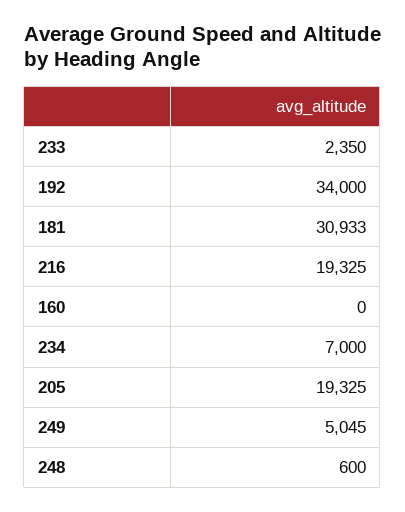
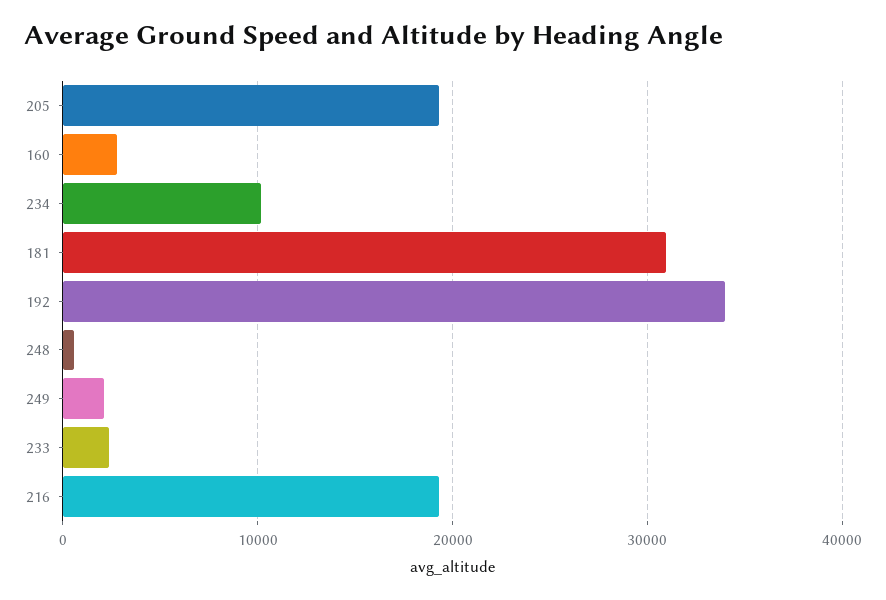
160: 0 -> 3000
234: 7000 -> 10000
249: 5045 -> 2000

